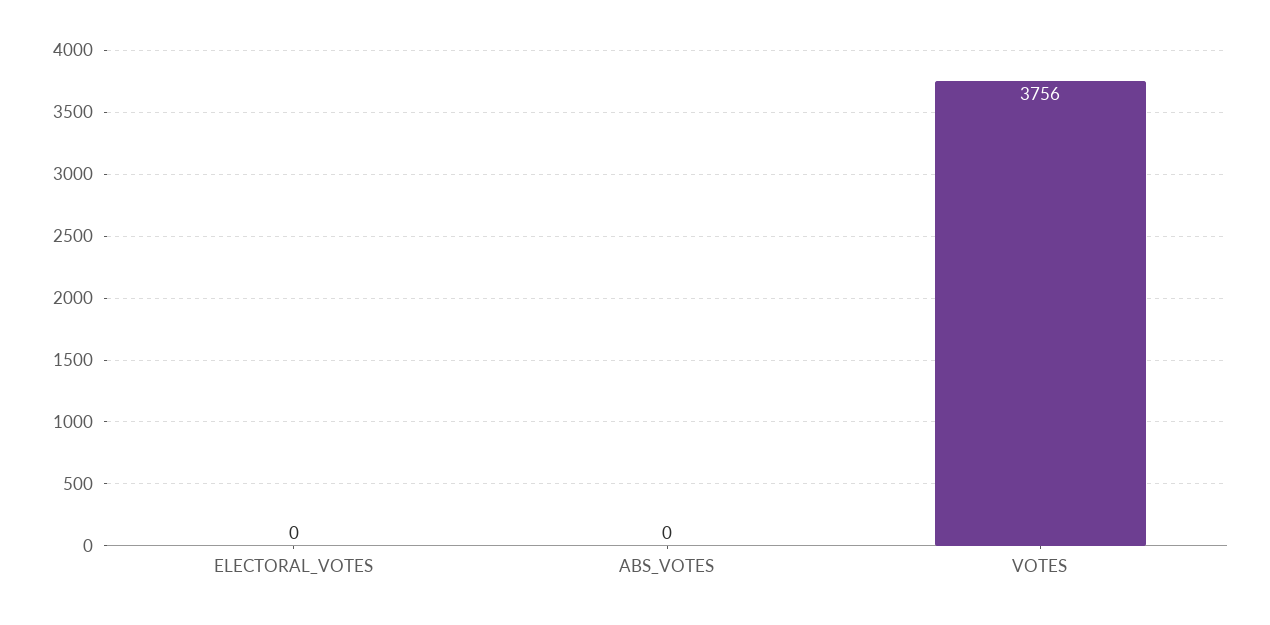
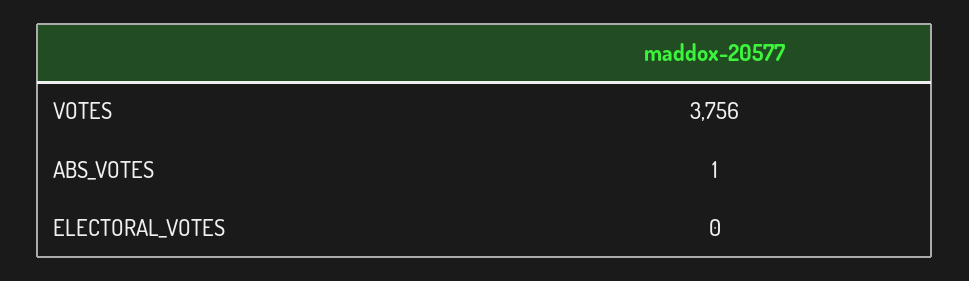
ABS_VOTES: 0 -> 1

